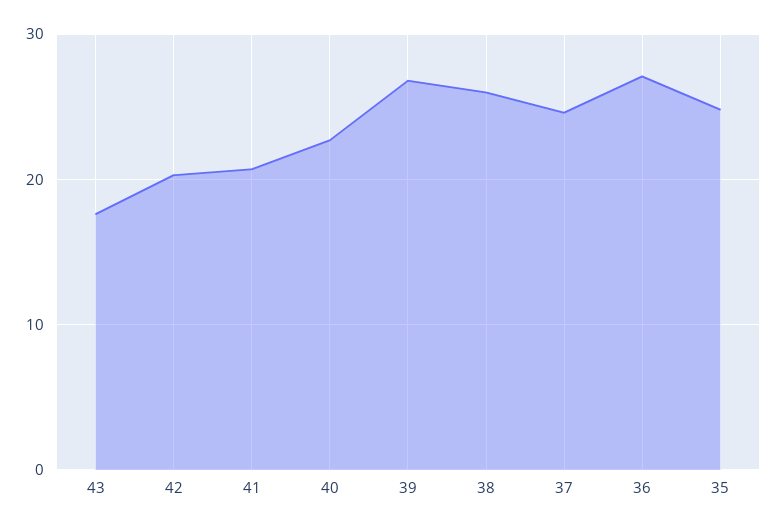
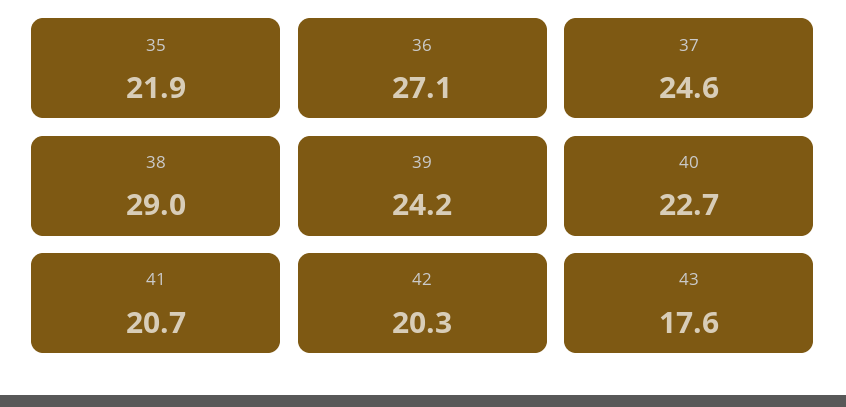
39: 27 -> 24.2
38: 26 -> 29
35: 25 -> 21.9

